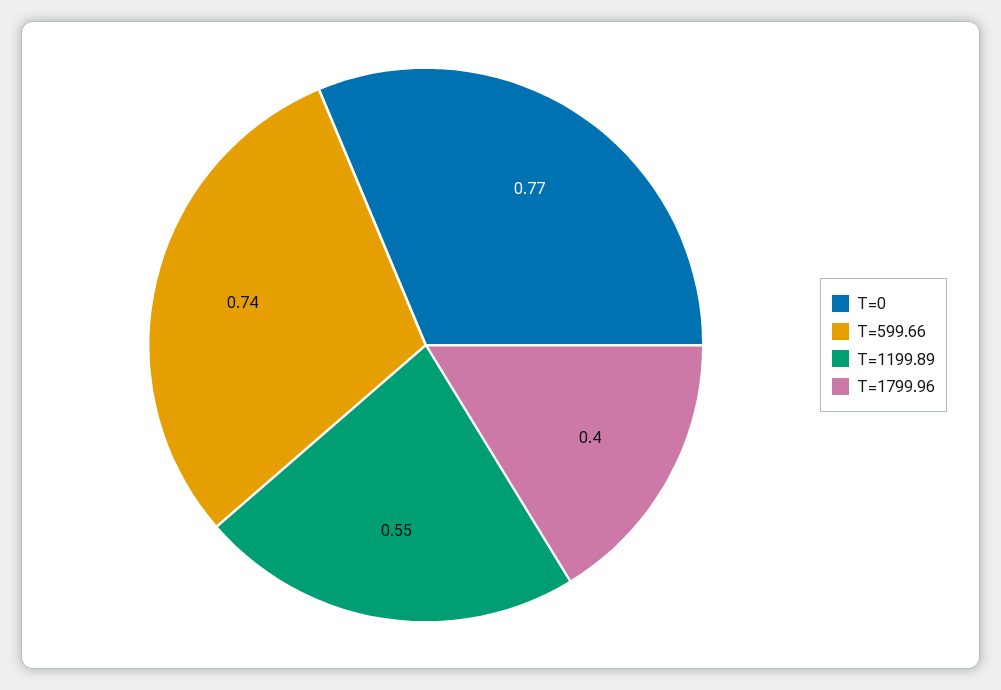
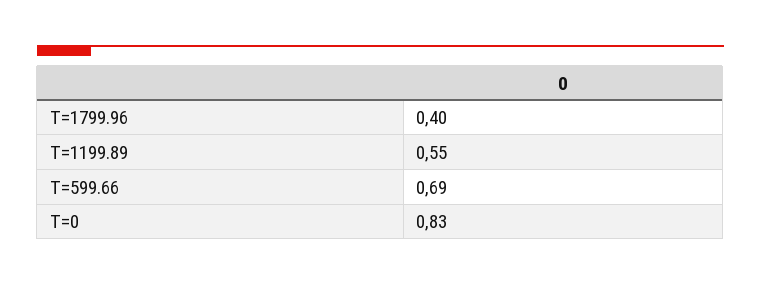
T=0: 0.77 -> 0.83
T=599.66: 0.74 -> 0.69

